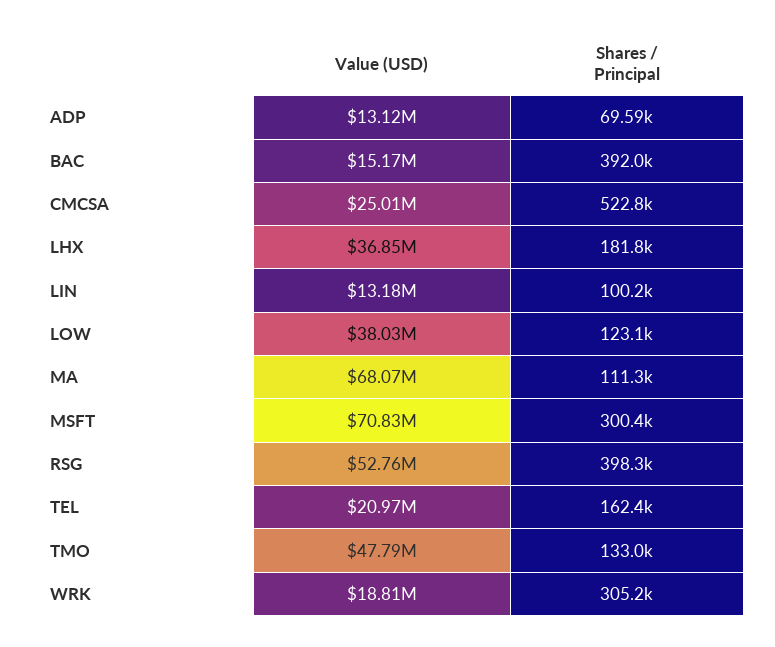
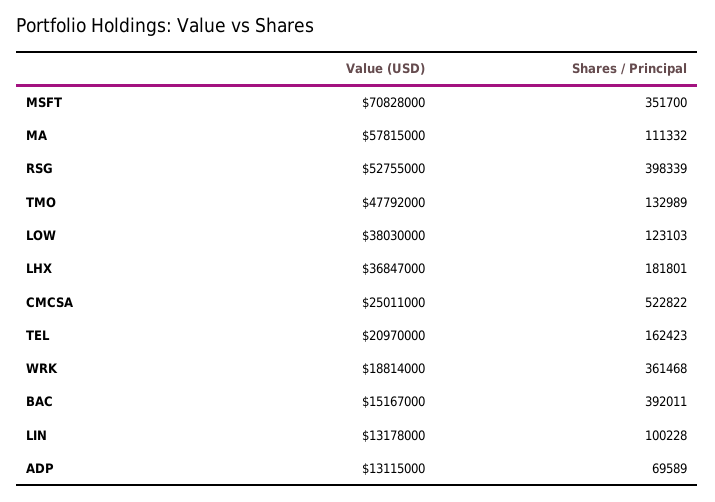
Value (USD), MA: 68070000 -> 57815000
Shares / Principal, MSFT: 300400 -> 351700
Shares / Principal, WRK: 305200 -> 361468

